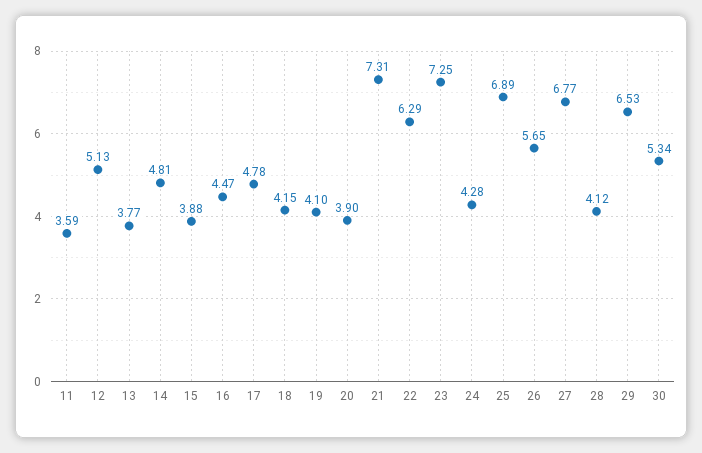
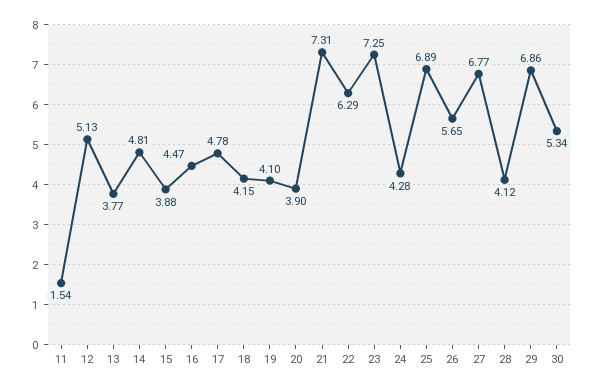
11: 3.59 -> 1.54
29: 6.53 -> 6.86

